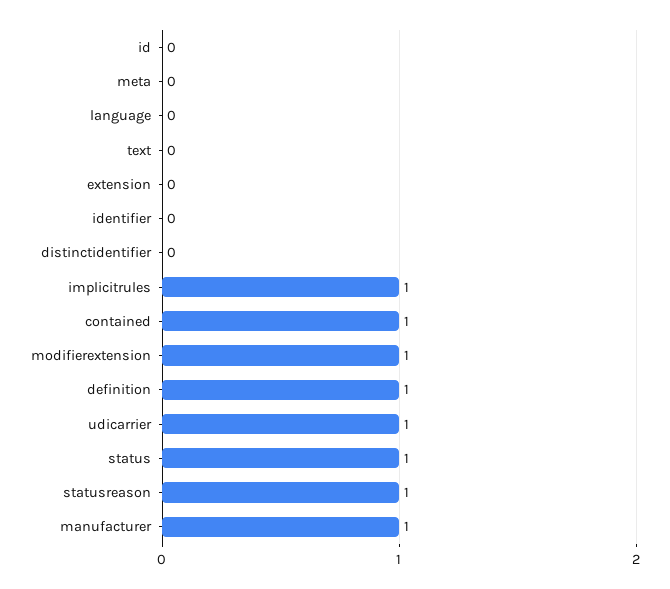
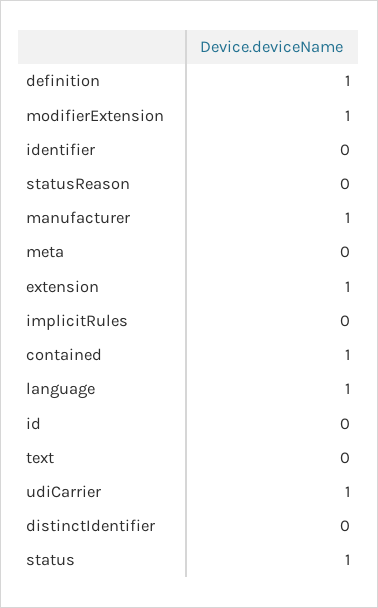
language: 0 -> 1
extension: 0 -> 1
implicitrules: 1 -> 0
statusreason: 1 -> 0

